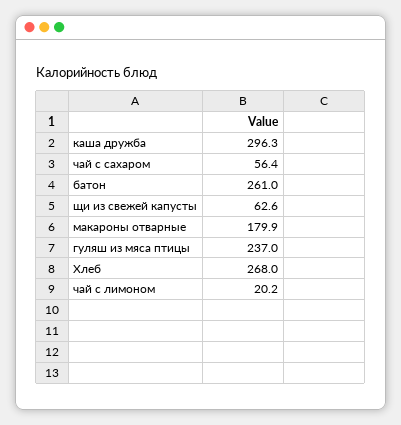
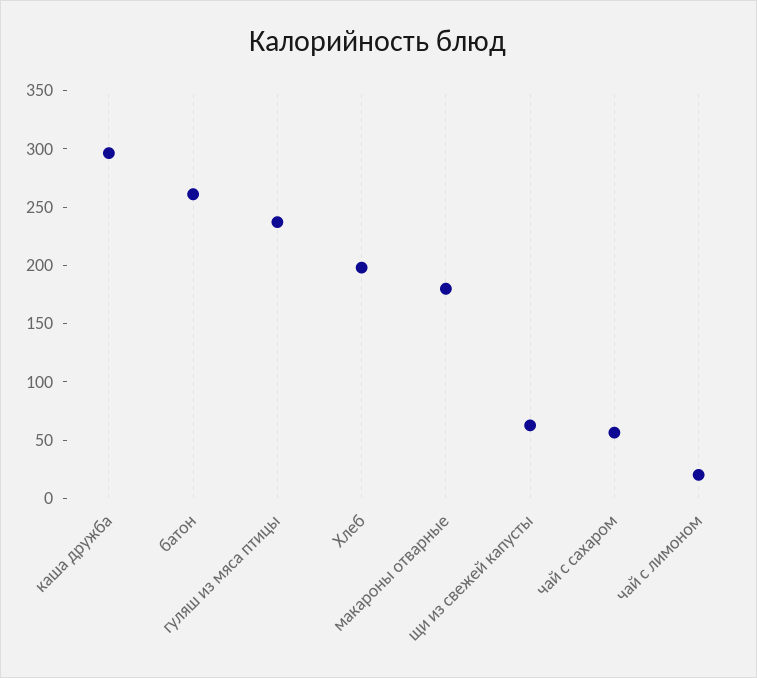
Хлеб: 268 -> 200

